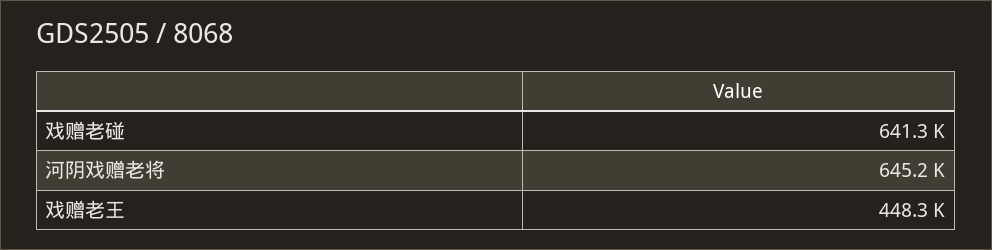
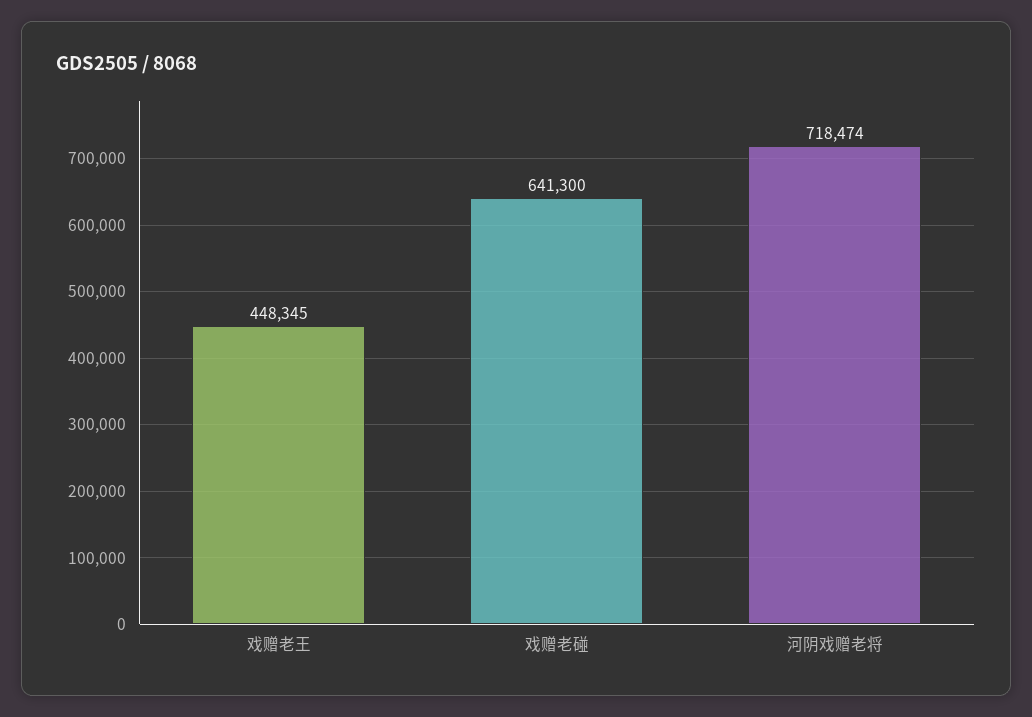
河阴戏赠老将: 645200 -> 718474

